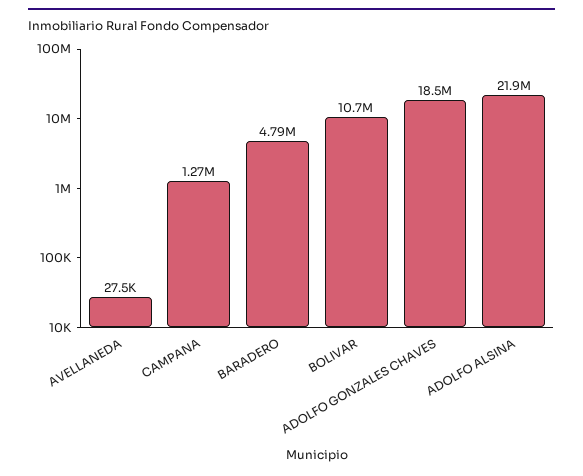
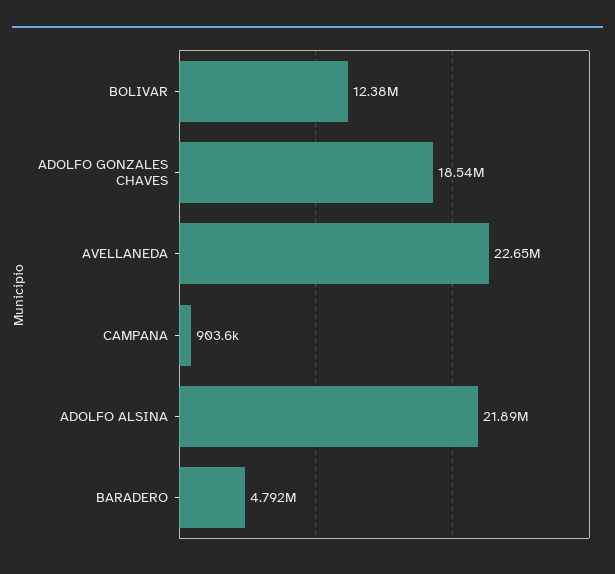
AVELLANEDA: 27500 -> 22650000
CAMPANA: 1270000 -> 903600
BOLIVAR: 10700000 -> 12380000

